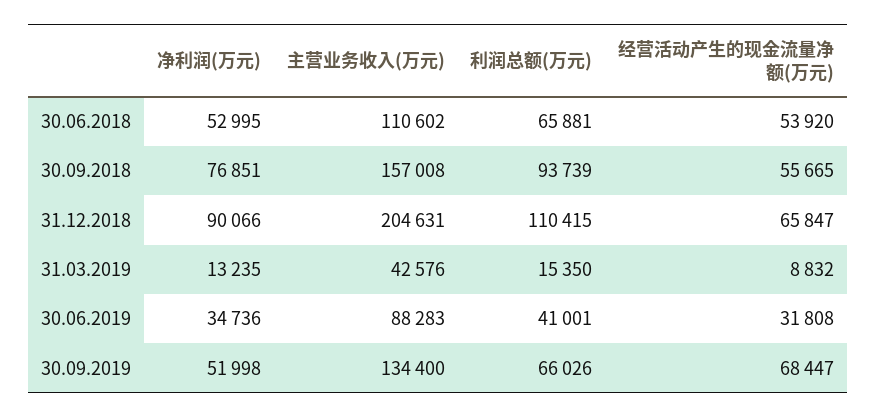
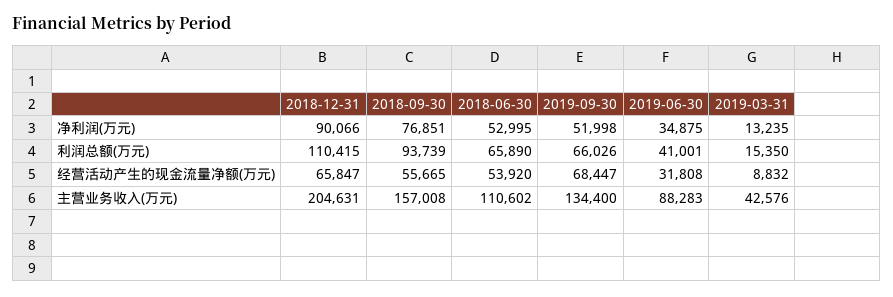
利润总额(万元), 30.06.2018: 65881 -> 65890
净利润(万元), 30.06.2019: 34736 -> 34875

